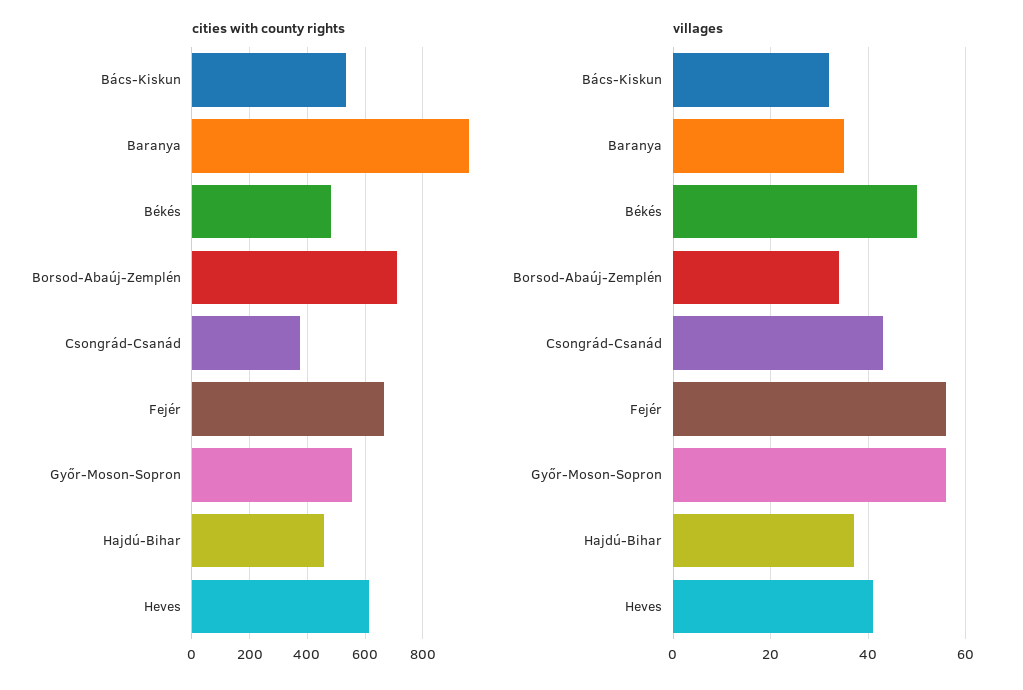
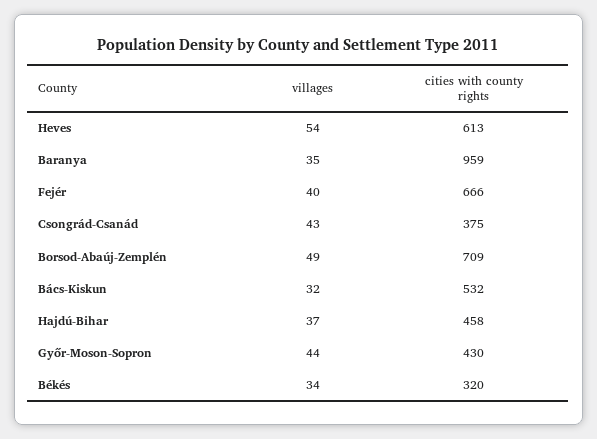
cities with county rights, Békés: 475 -> 320
cities with county rights, Győr-Moson-Sopron: 550 -> 430
villages, Békés: 50 -> 34
villages, Borsod-Abaúj-Zemplén: 35 -> 49
villages, Fejér: 55 -> 40
villages, Győr-Moson-Sopron: 55 -> 44
villages, Heves: 40 -> 54

